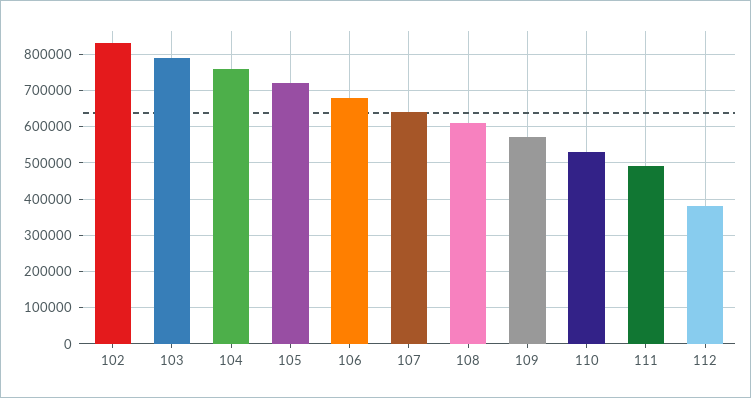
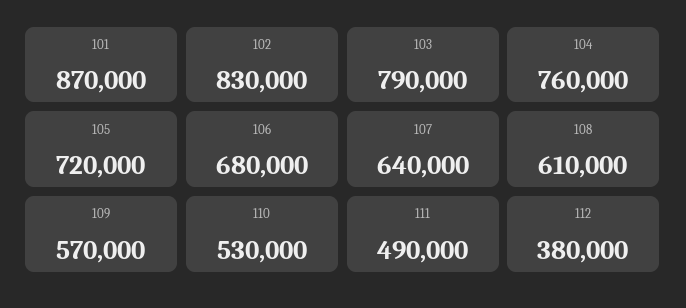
101: none -> 870000

